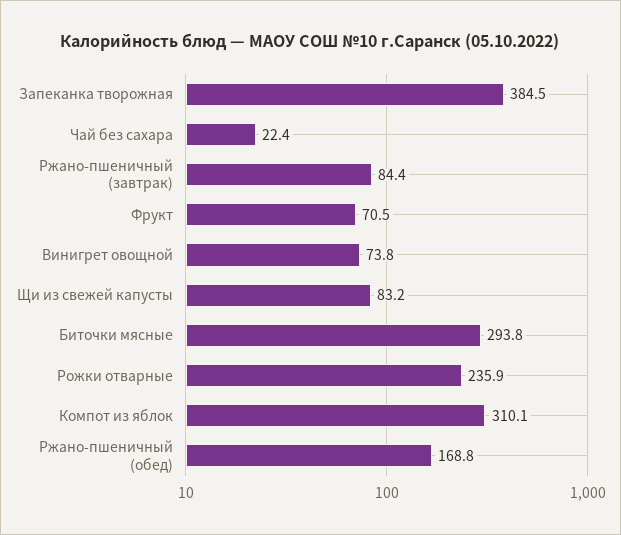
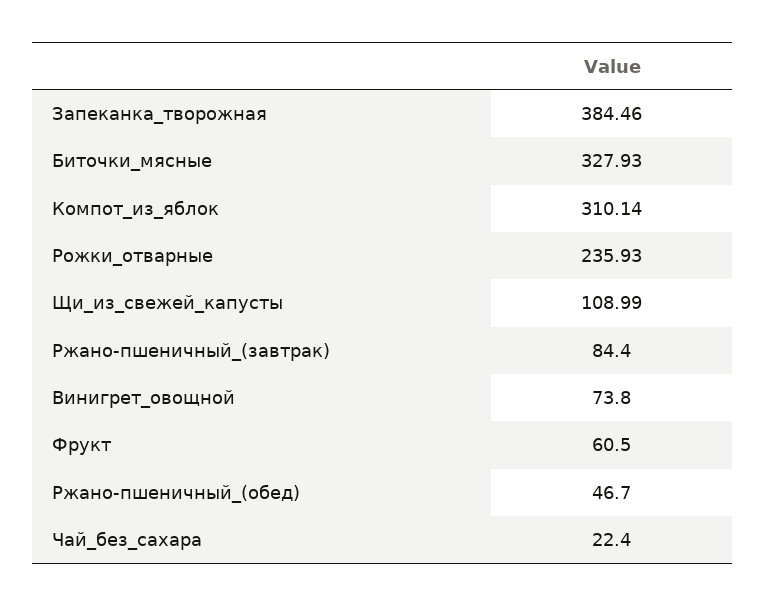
Фрукт: 70.5 -> 60.5
Щи из свежей капусты: 83.2 -> 108.99
Биточки мясные: 293.8 -> 327.93
Ржано-пшеничный (обед): 168.8 -> 46.7

